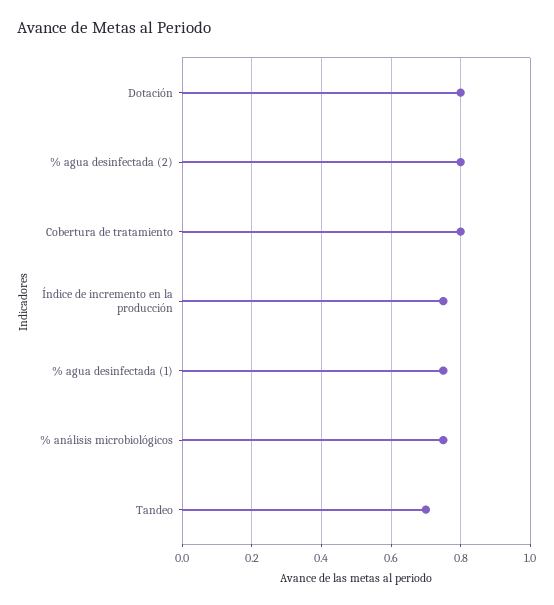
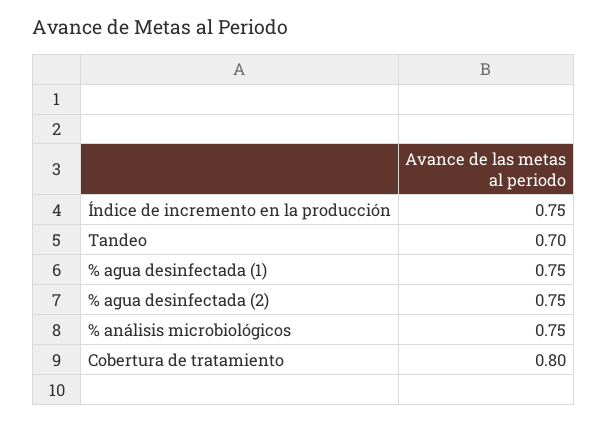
Dotación: 0.8 -> none
% agua desinfectada (2): 0.8 -> 0.75

